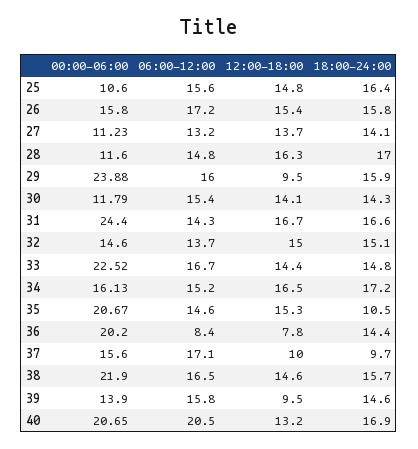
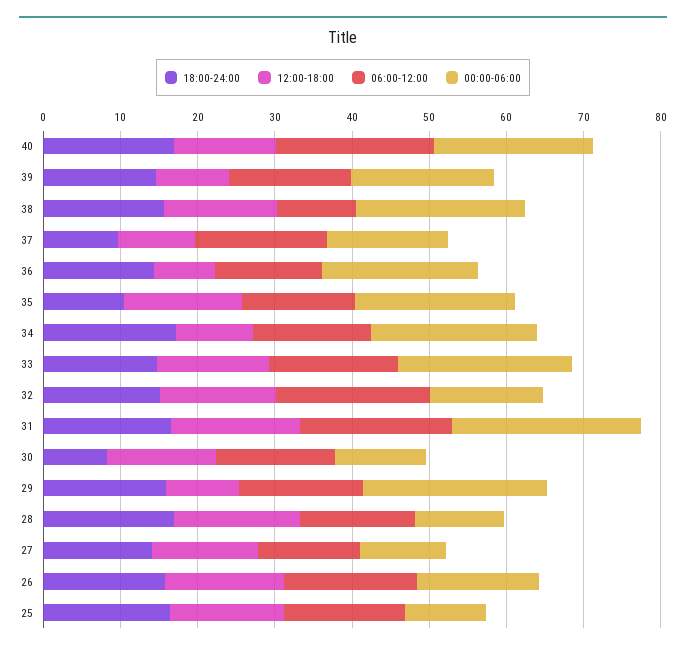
18:00-24:00, 30: 14.3 -> 8
06:00-12:00, 31: 14.3 -> 20
06:00-12:00, 32: 13.7 -> 20
00:00-06:00, 34: 16.13 -> 22
12:00-18:00, 34: 16.5 -> 10
06:00-12:00, 36: 8.4 -> 14
06:00-12:00, 38: 16.5 -> 10
00:00-06:00, 39: 13.9 -> 18

